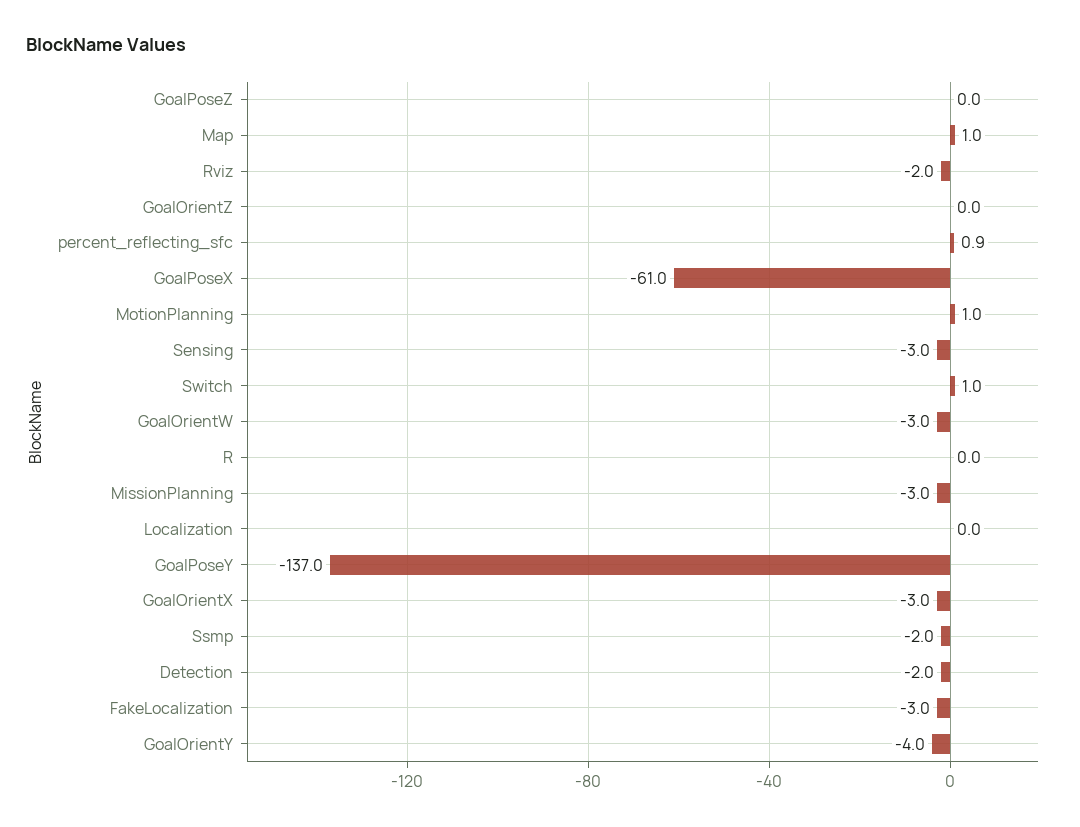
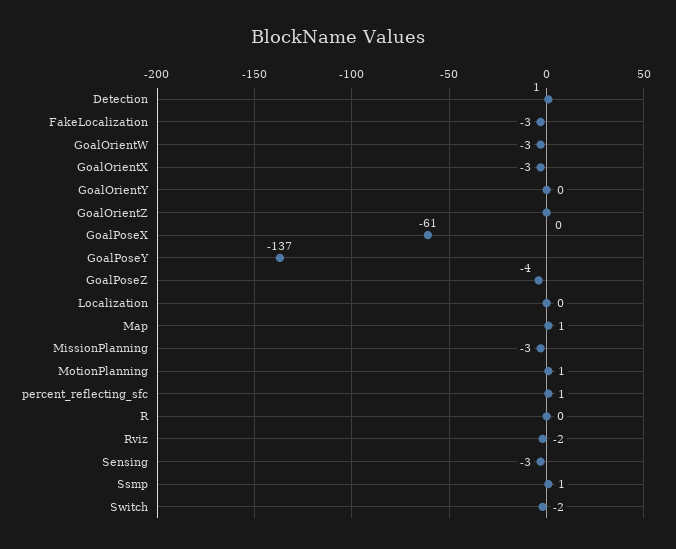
GoalPoseZ: 0 -> -4
Switch: 1 -> -2
Ssmp: -2 -> 1
Detection: -2 -> 1
GoalOrientY: -4 -> 0

